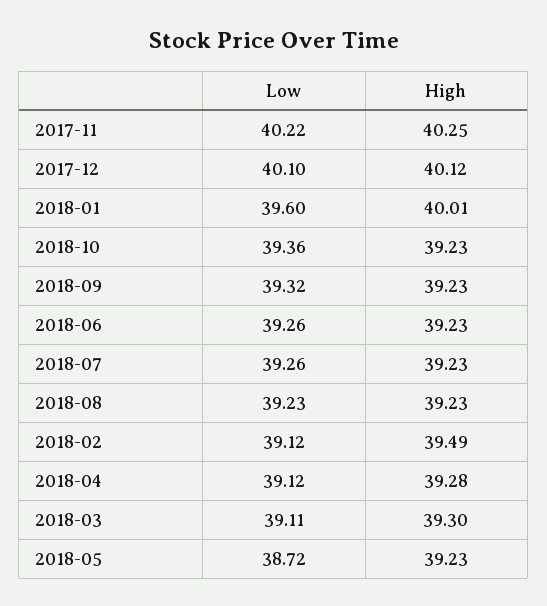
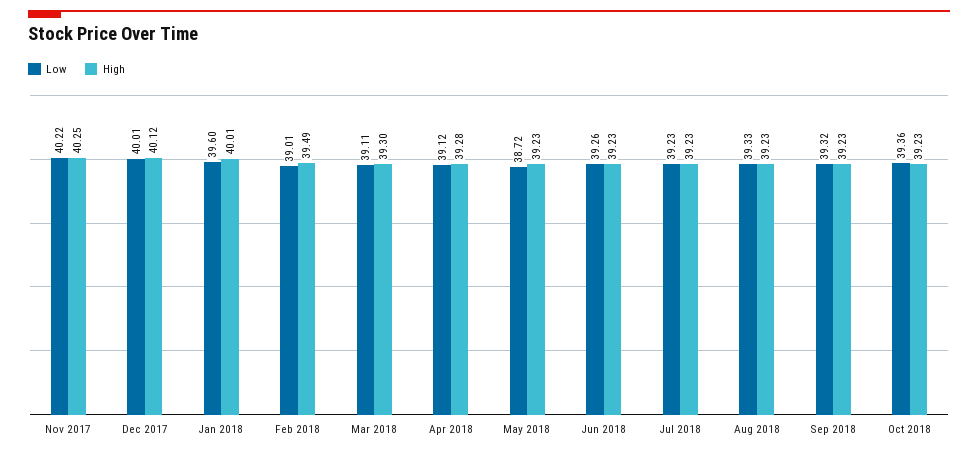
Low, 2017-12: 40.1 -> 40.01
Low, 2018-07: 39.26 -> 39.23
Low, 2018-08: 39.23 -> 39.33
Low, 2018-02: 39.12 -> 39.01

